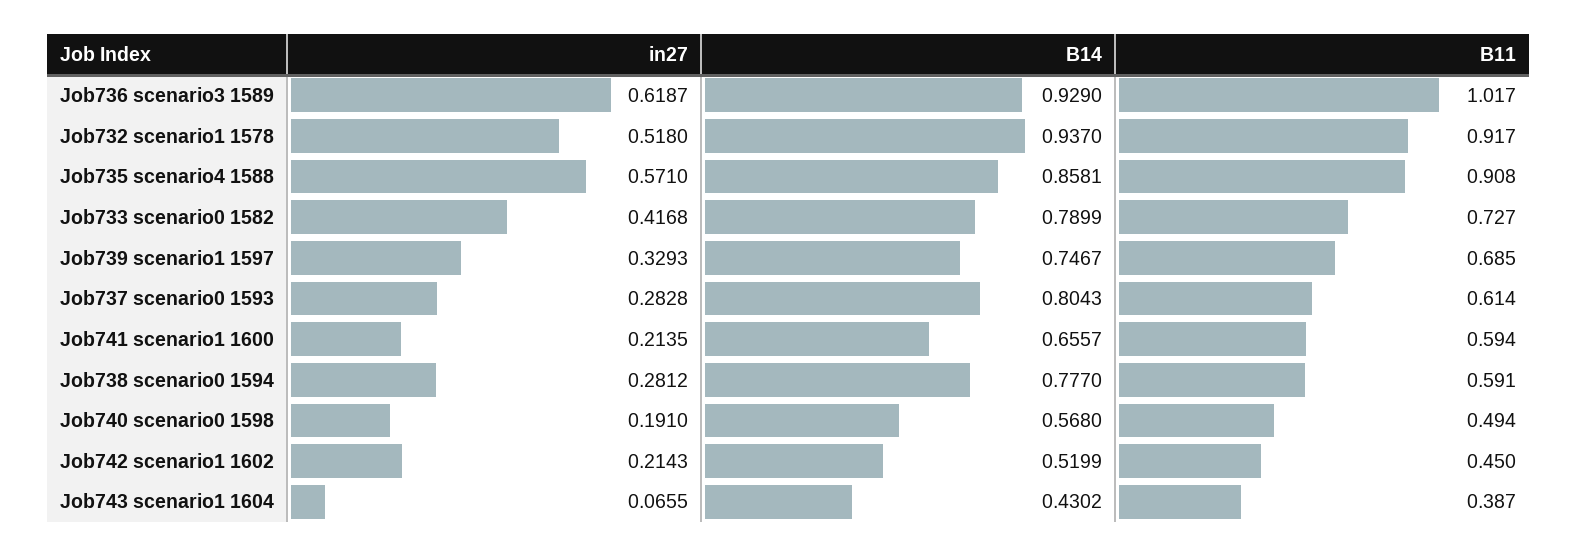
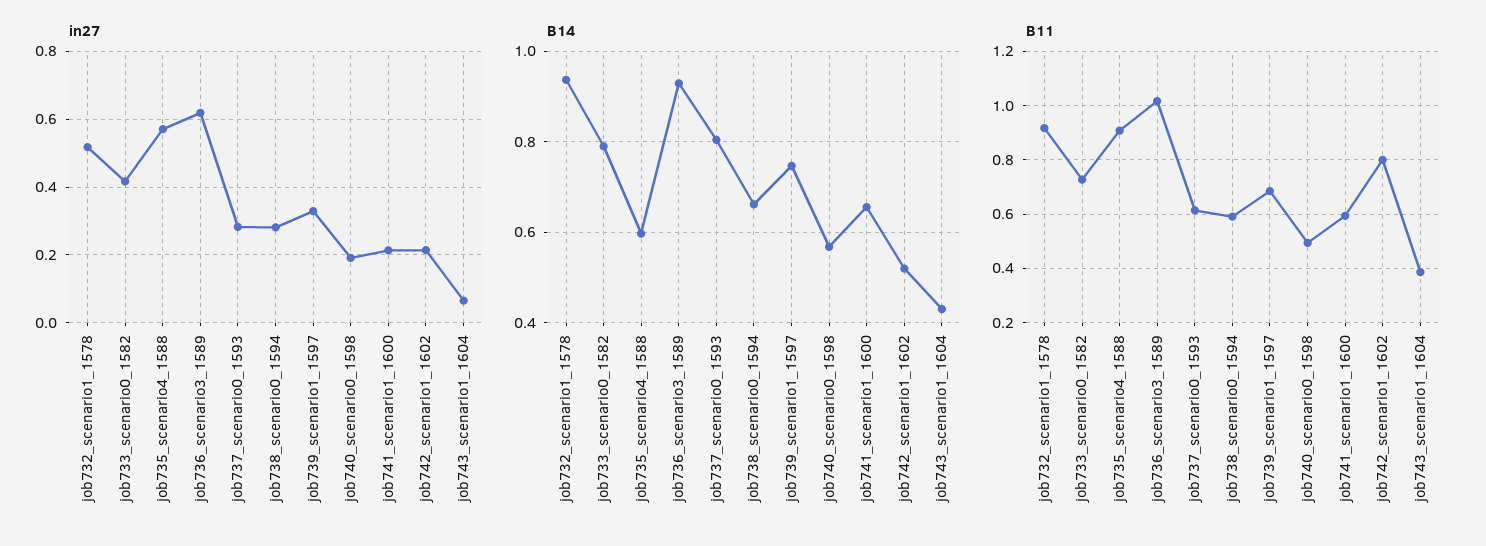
B14, Job735 scenario4 1588: 0.8581 -> 0.6
B14, Job738 scenario0 1594: 0.777 -> 0.66
B11, Job742 scenario1 1602: 0.45 -> 0.8

